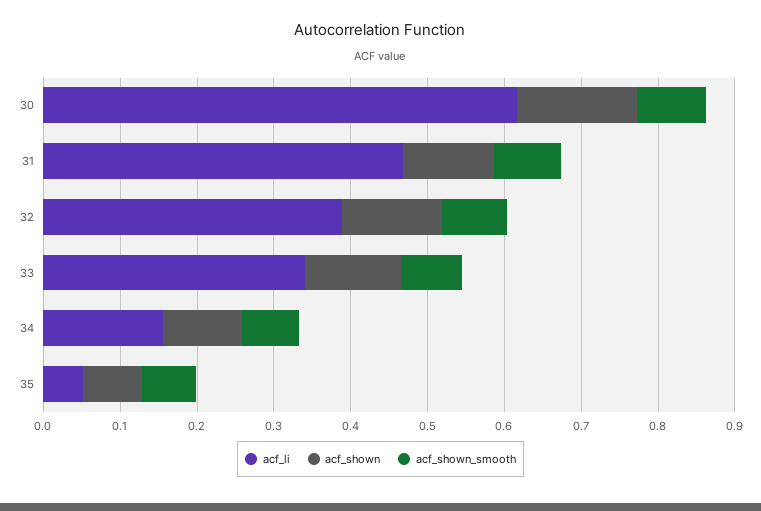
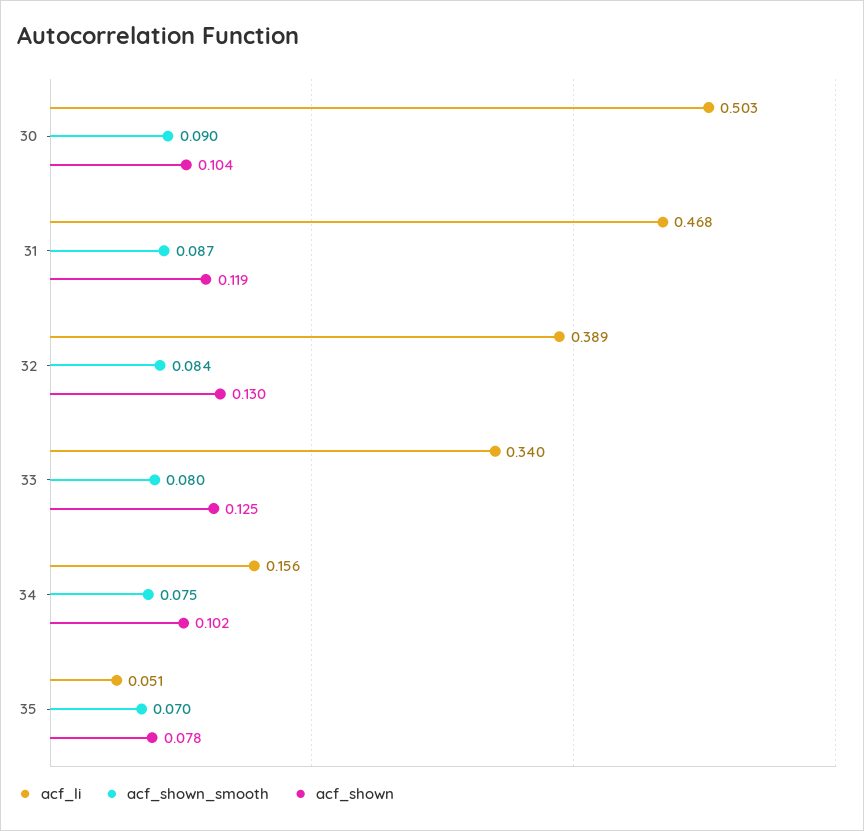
acf_li, 30: 0.62 -> 0.503
acf_shown, 30: 0.16 -> 0.104

